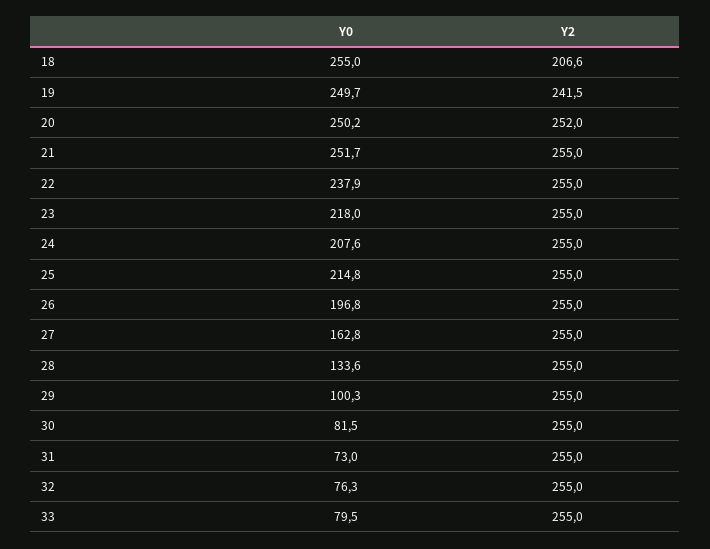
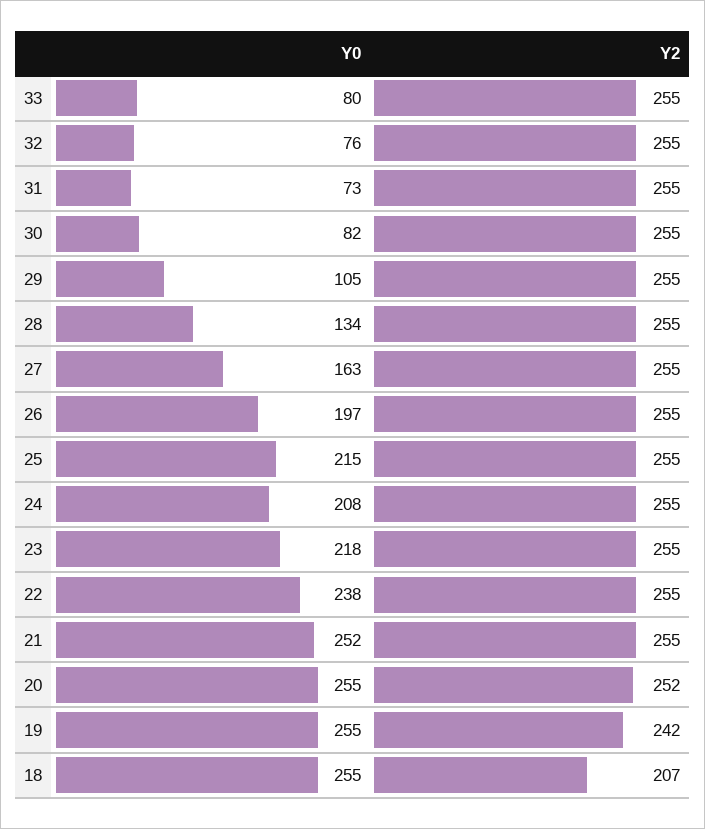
Y0, 19: 249.7 -> 255
Y0, 20: 250.2 -> 255
Y0, 29: 100.3 -> 105

